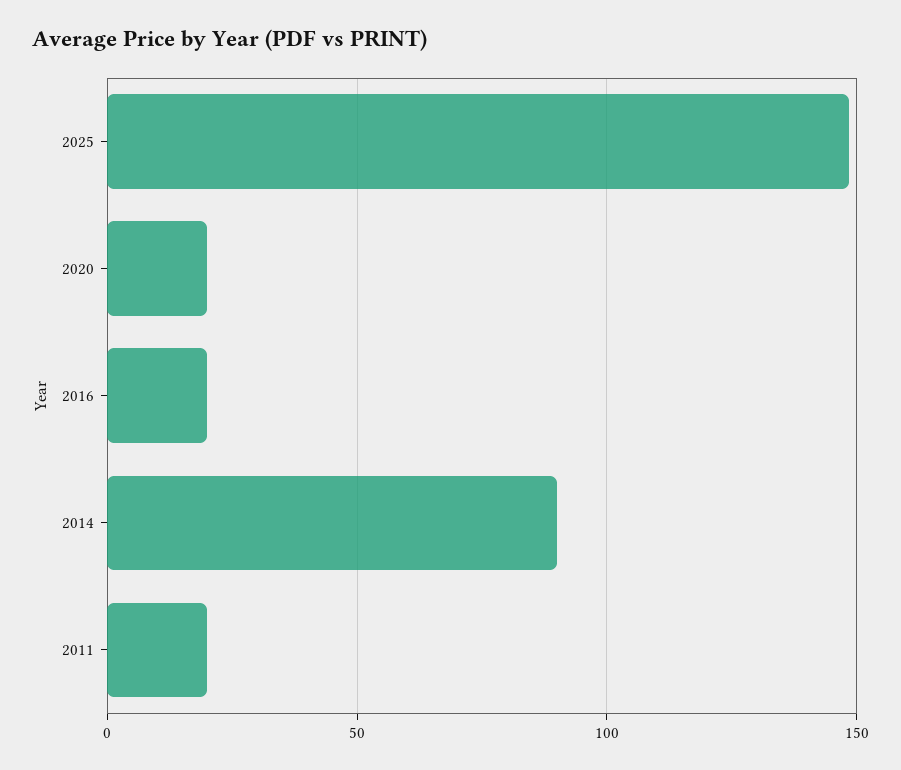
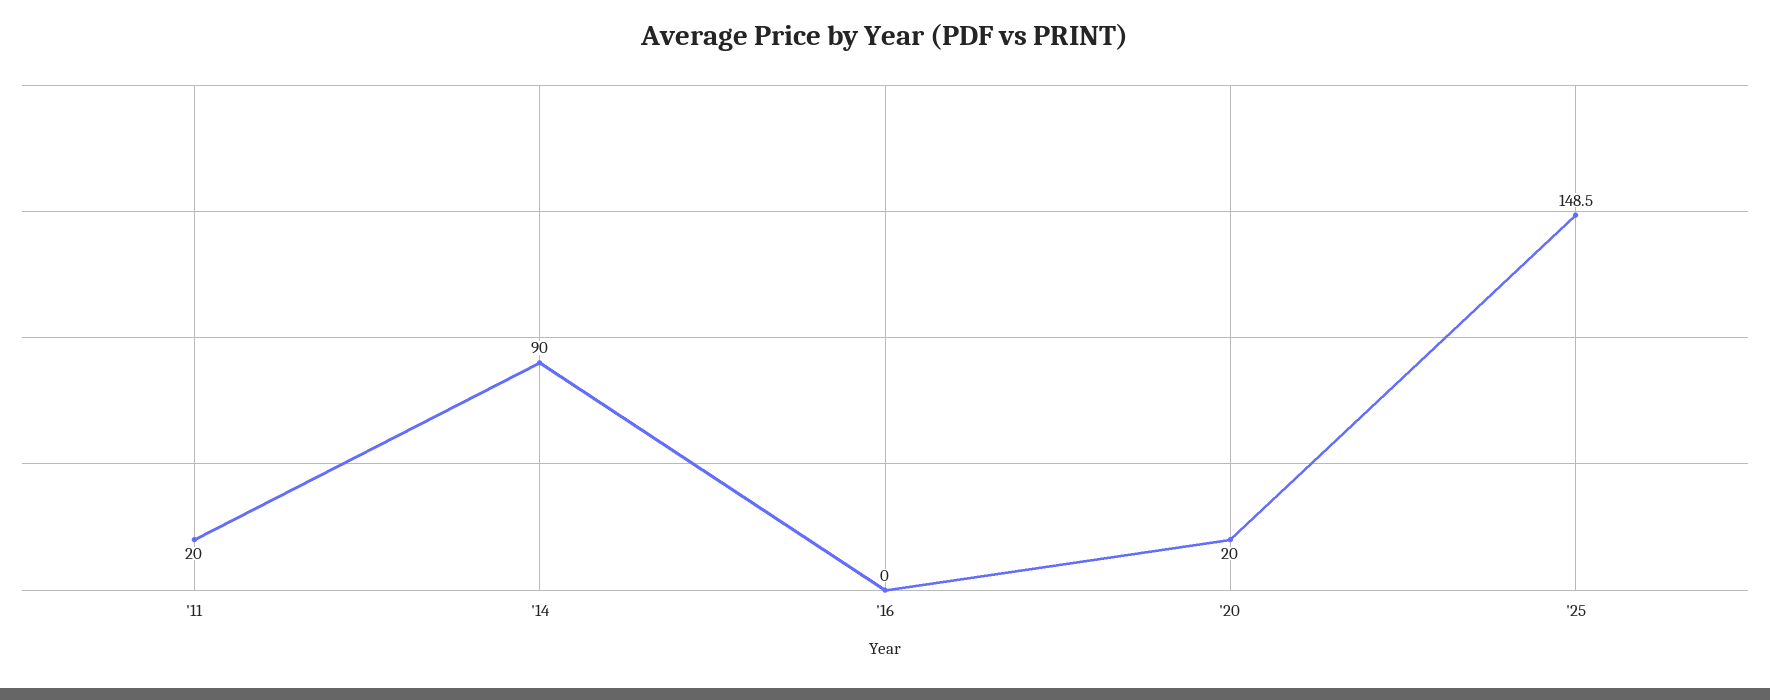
2016: 20 -> 0

